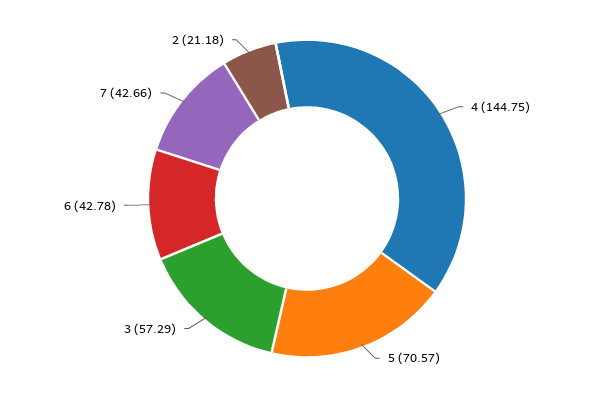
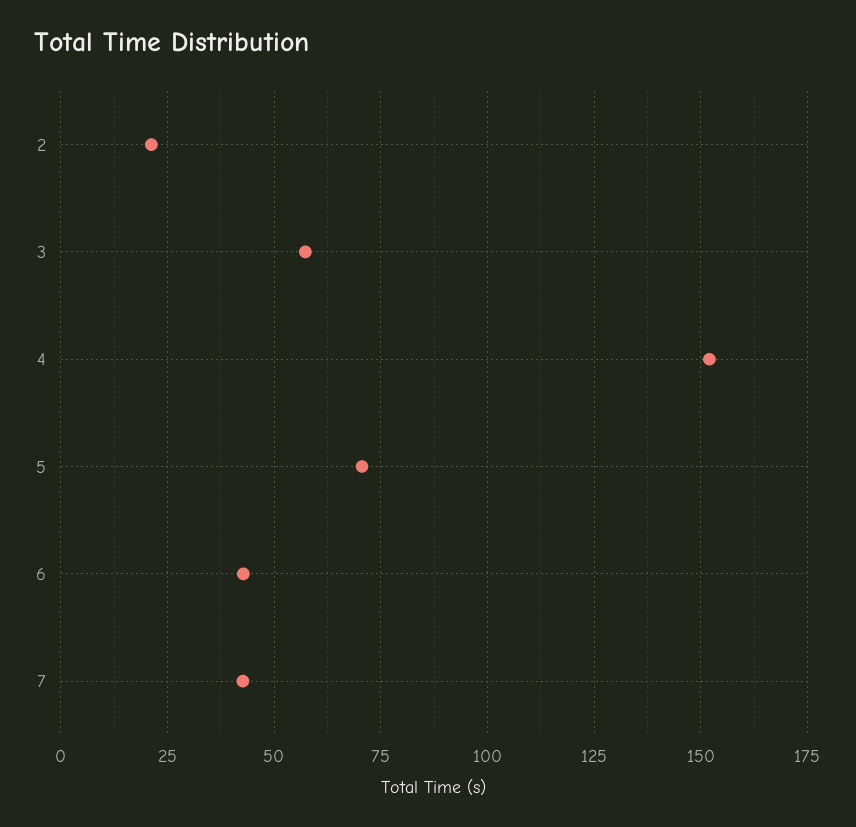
4: 144.75 -> 152.5

